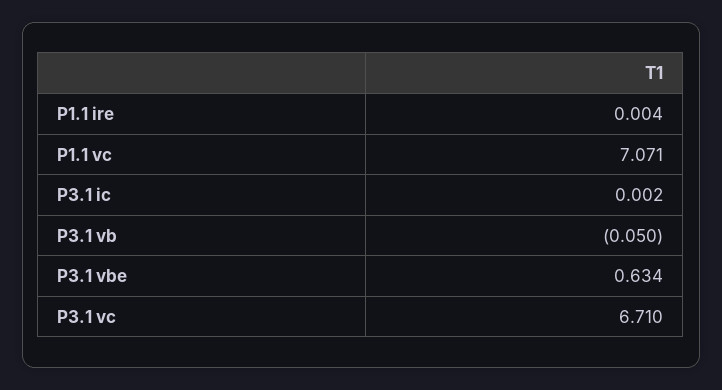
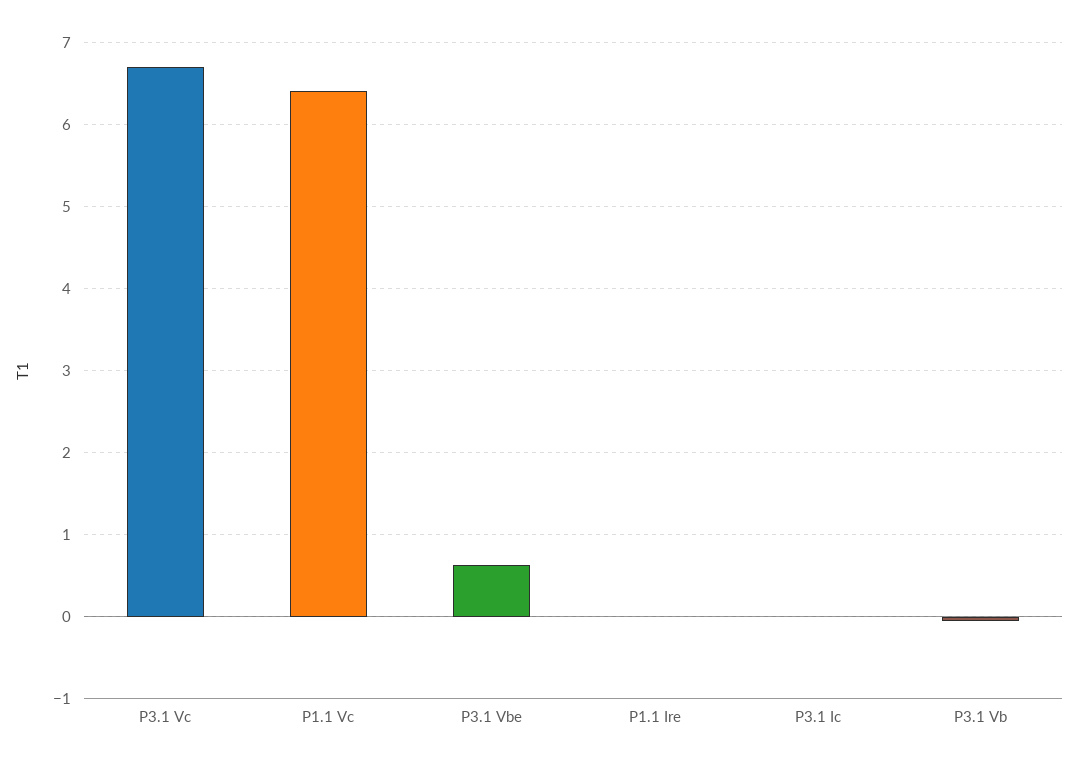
P1.1 vc: 7.071 -> 6.4

